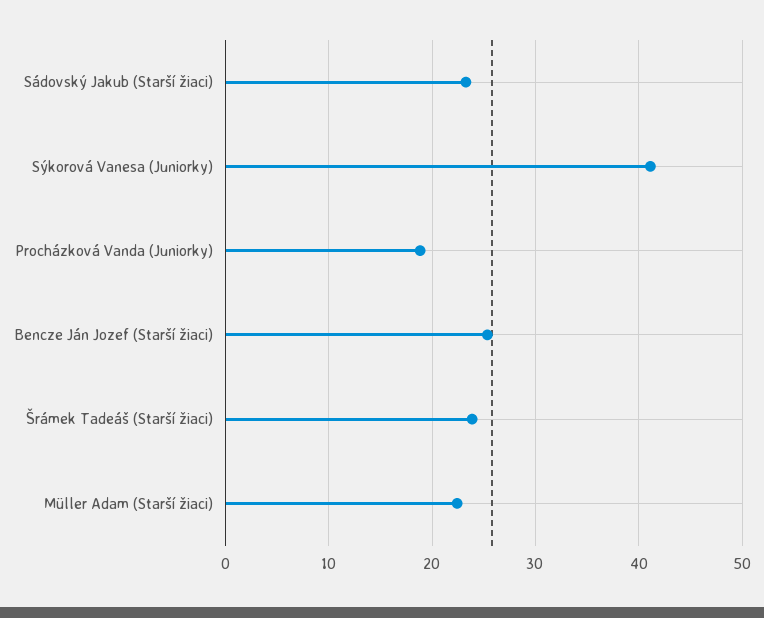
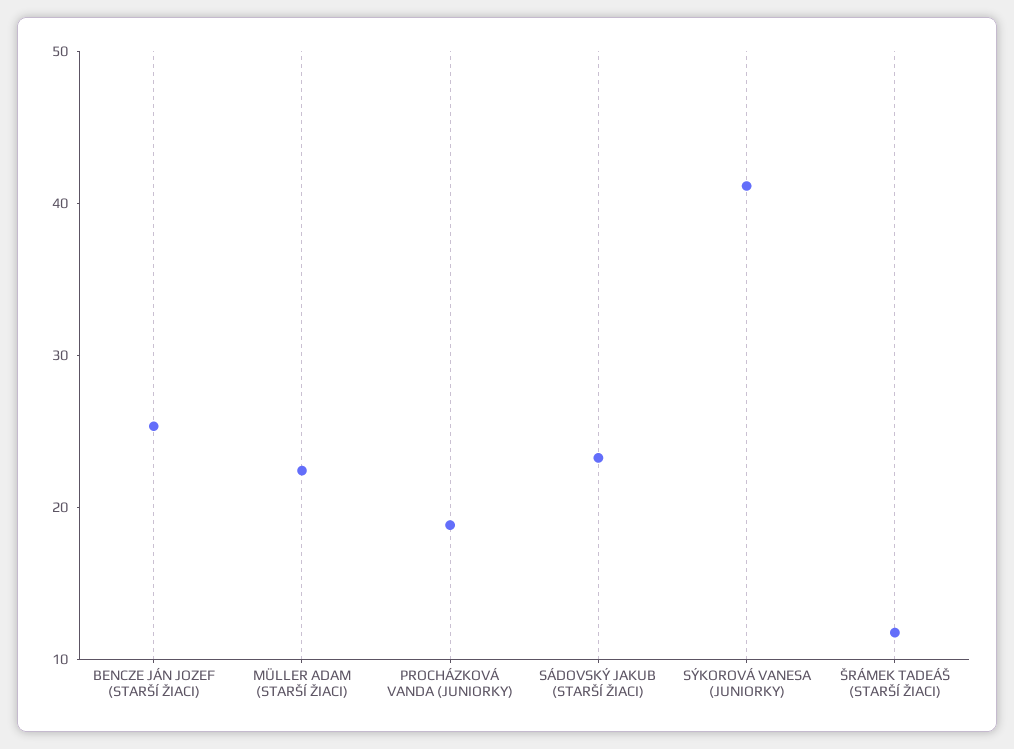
Šrámek Tadeáš (Starší žiaci): 24 -> 12

